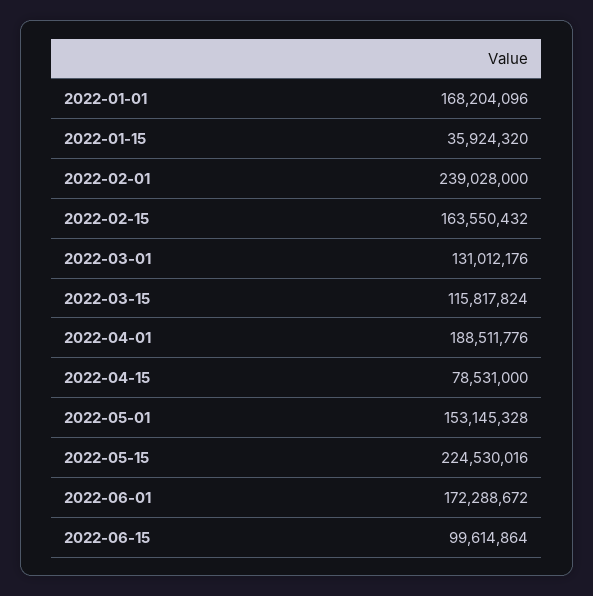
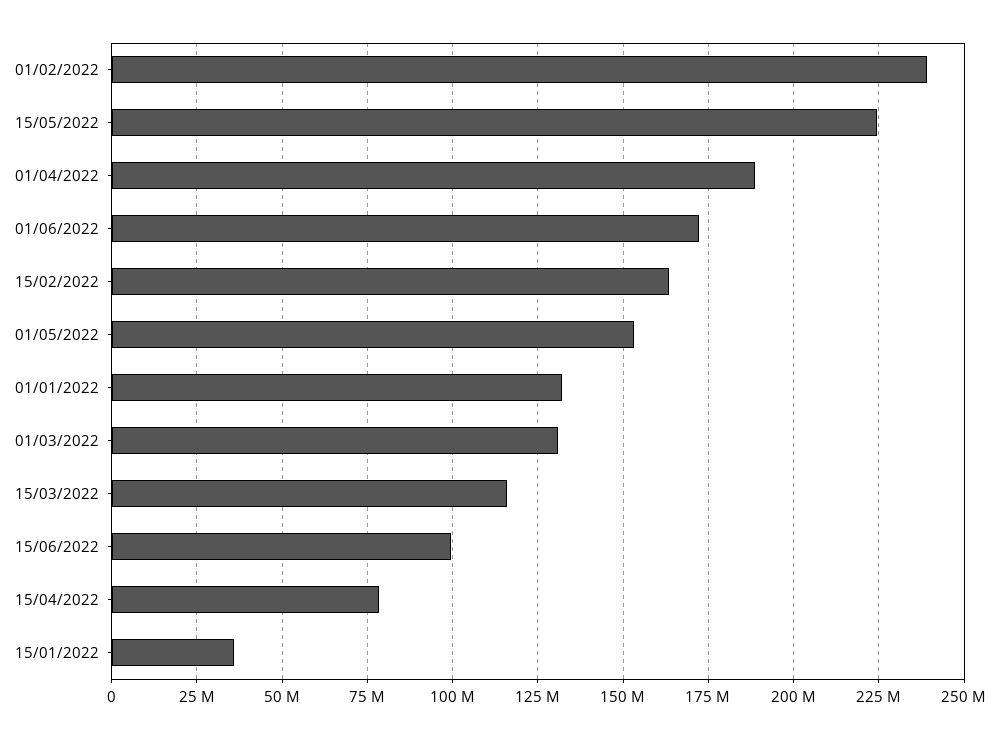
2022-01-01: 168204096 -> 132500000

